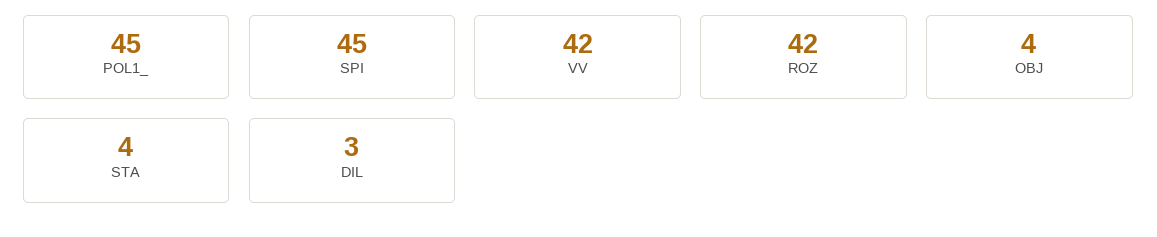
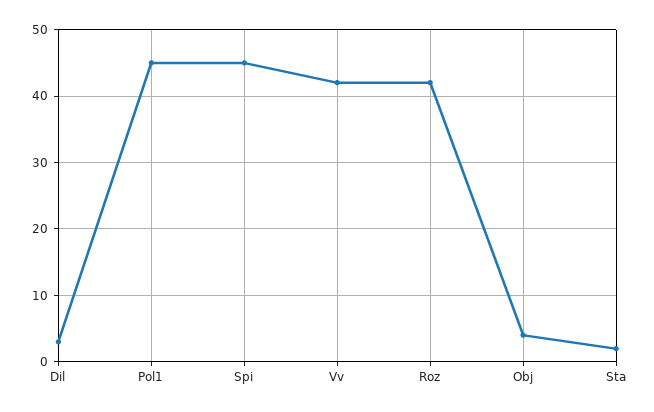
STA: 4 -> 2

